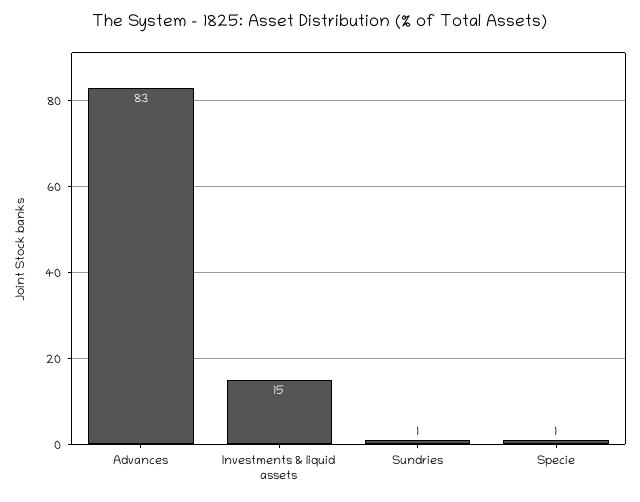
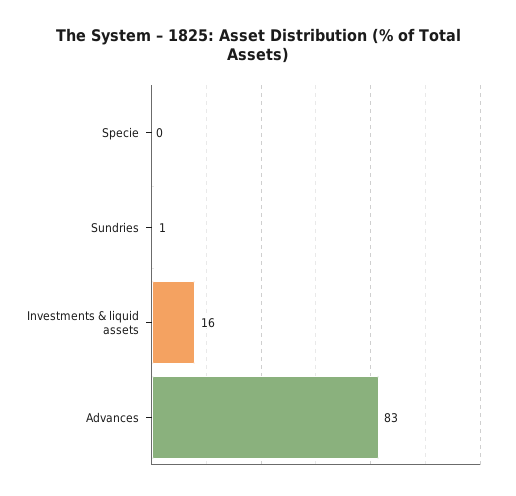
Investments & liquid assets: 15 -> 16
Specie: 1 -> 0

